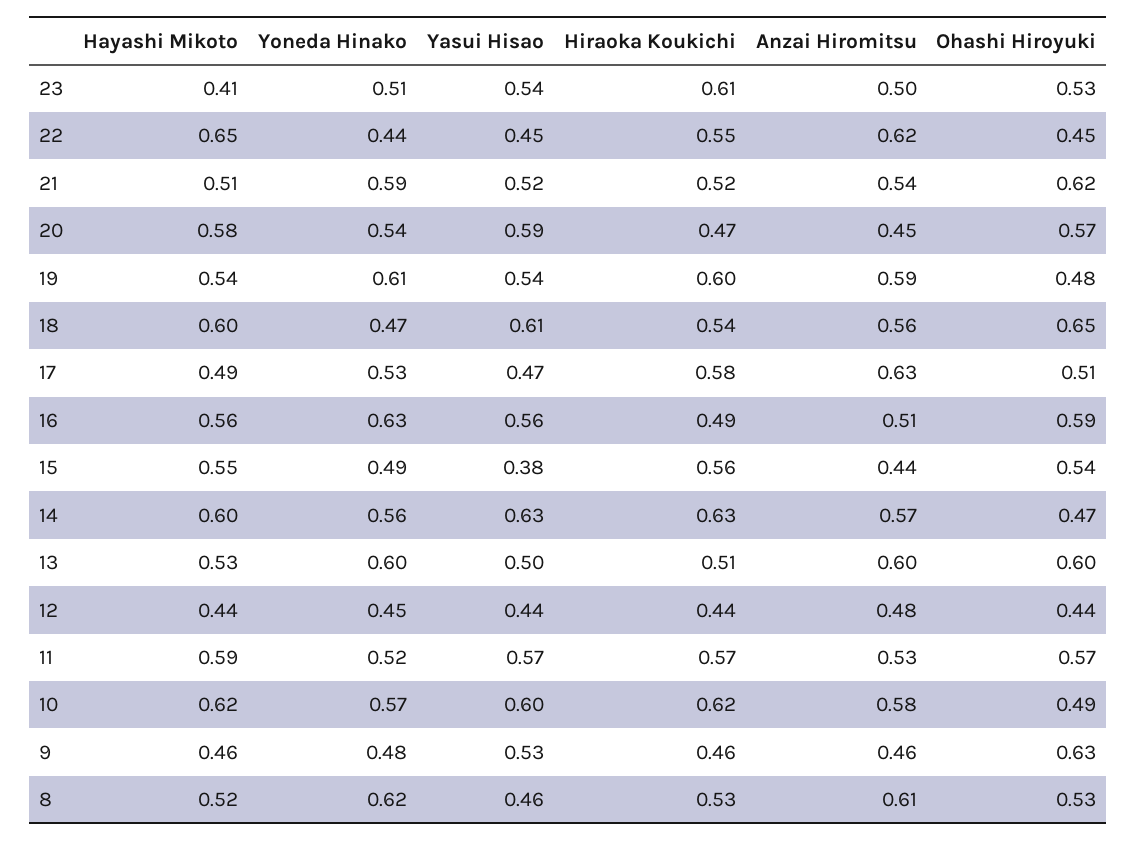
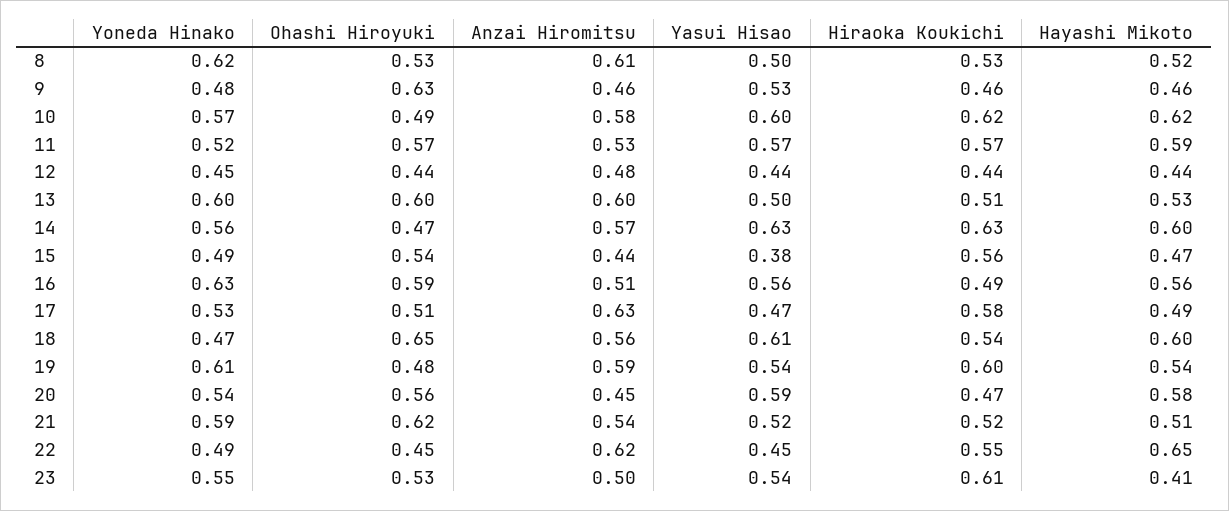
Yoneda Hinako, 23: 0.51 -> 0.55
Yoneda Hinako, 22: 0.44 -> 0.49
Ohashi Hiroyuki, 20: 0.57 -> 0.56
Hayashi Mikoto, 15: 0.55 -> 0.47
Yasui Hisao, 8: 0.46 -> 0.5

